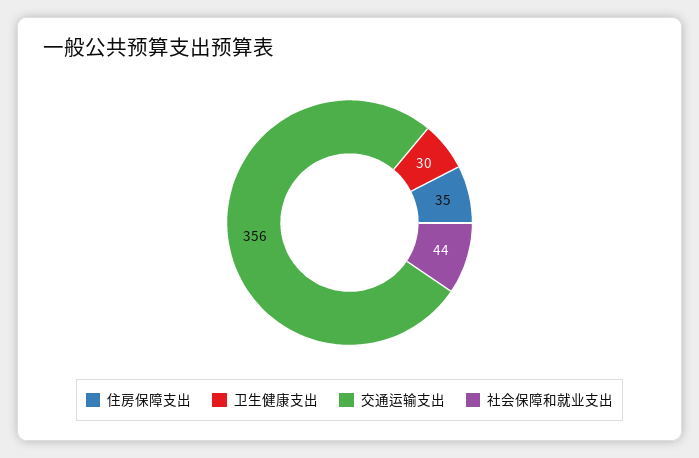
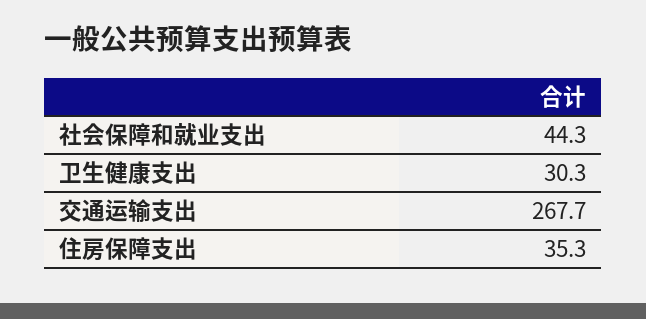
交通运输支出: 356 -> 267.7

